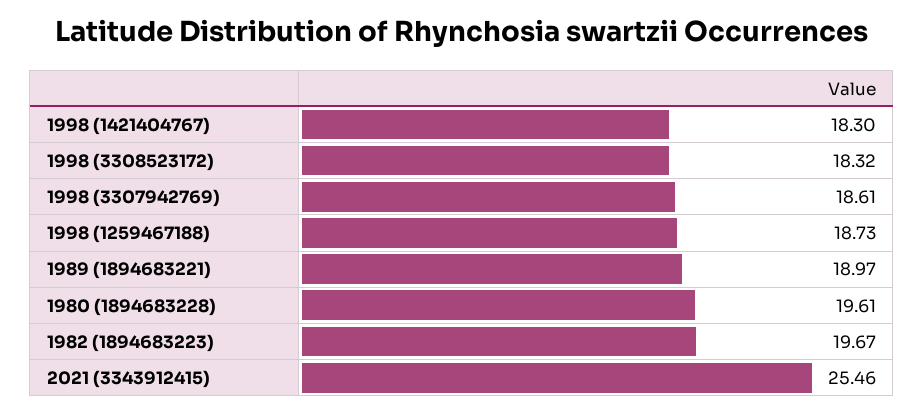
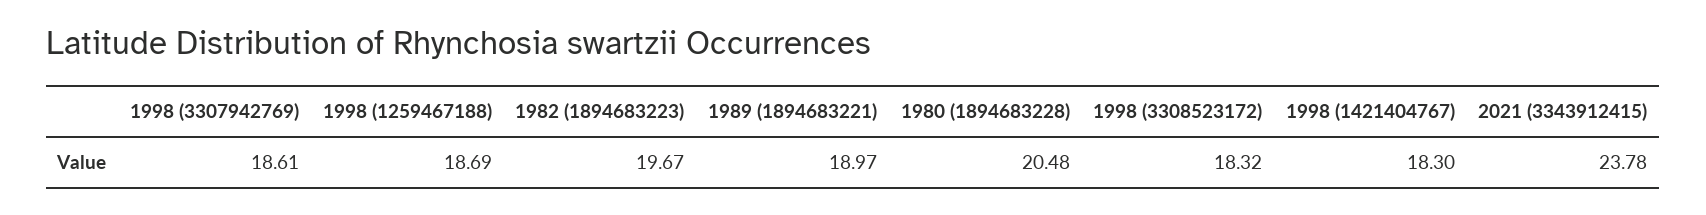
1998 (1259467188): 18.73 -> 18.69
1980 (1894683228): 19.61 -> 20.48
2021 (3343912415): 25.46 -> 23.78

